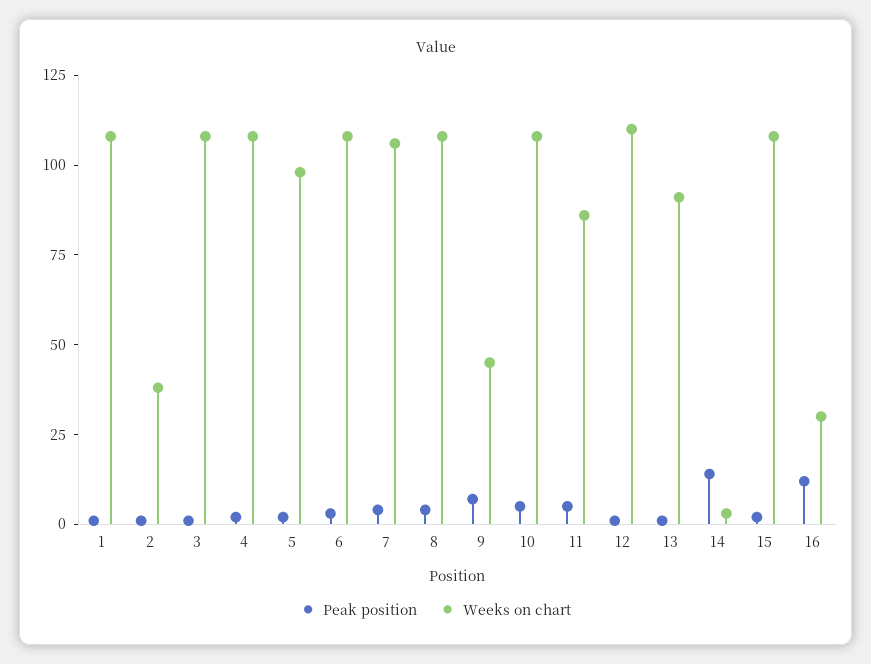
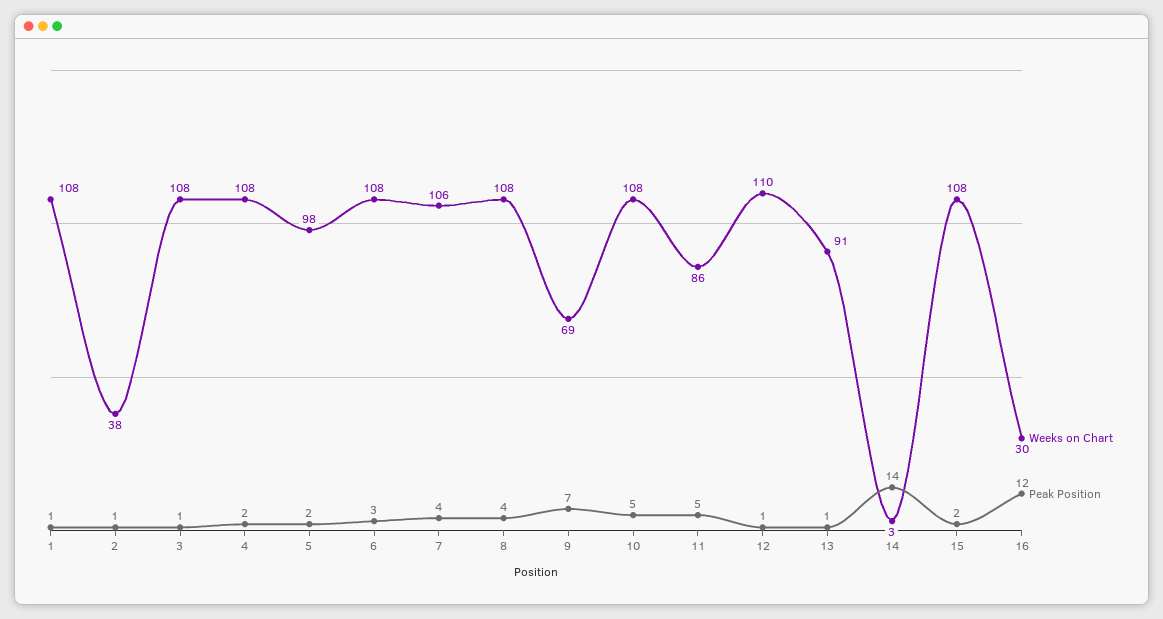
Weeks on chart, 9: 45 -> 69

